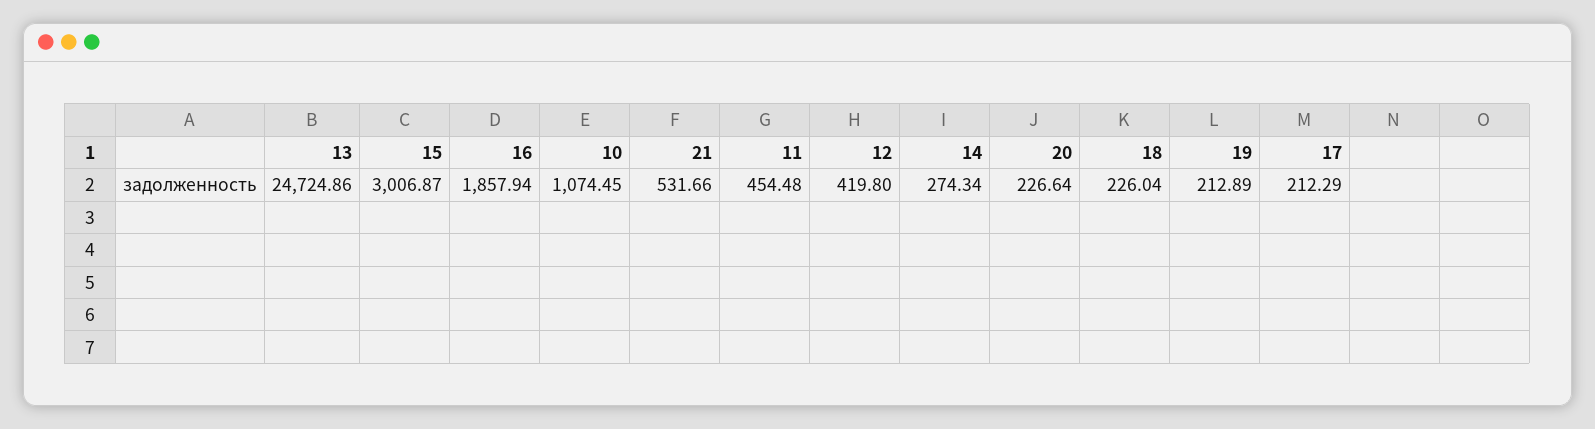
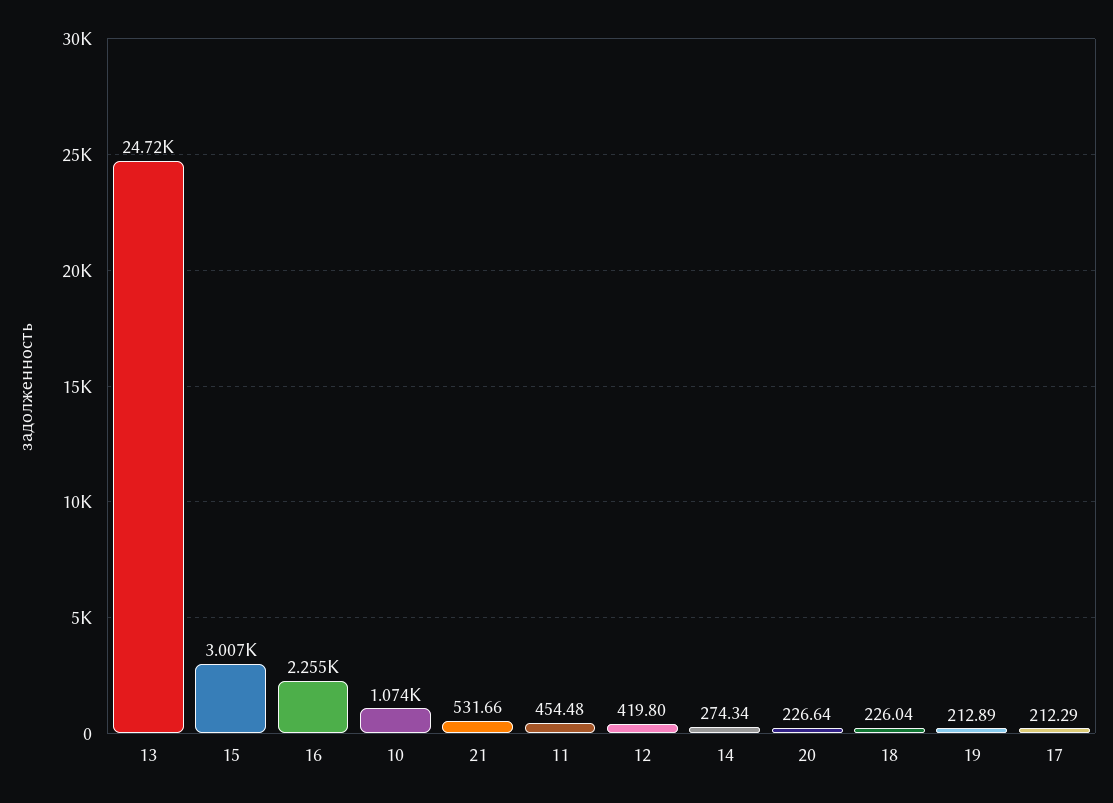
16: 1857.94 -> 2255

